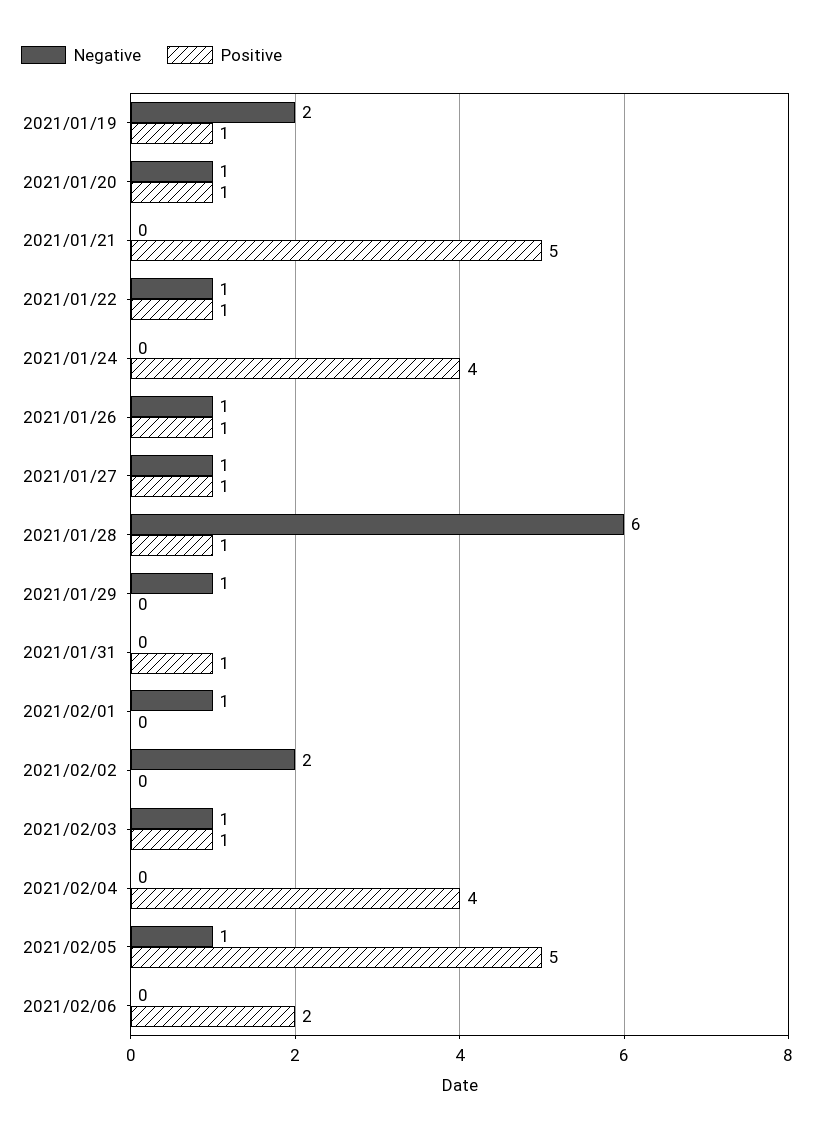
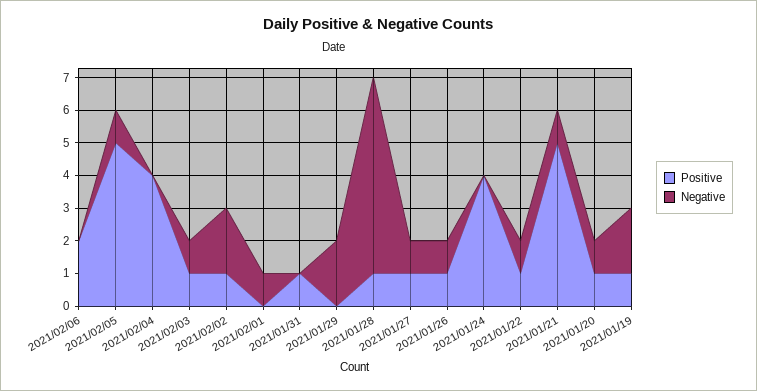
Negative, 2021/01/21: 0 -> 1
Negative, 2021/01/29: 1 -> 2
Positive, 2021/02/02: 0 -> 1

